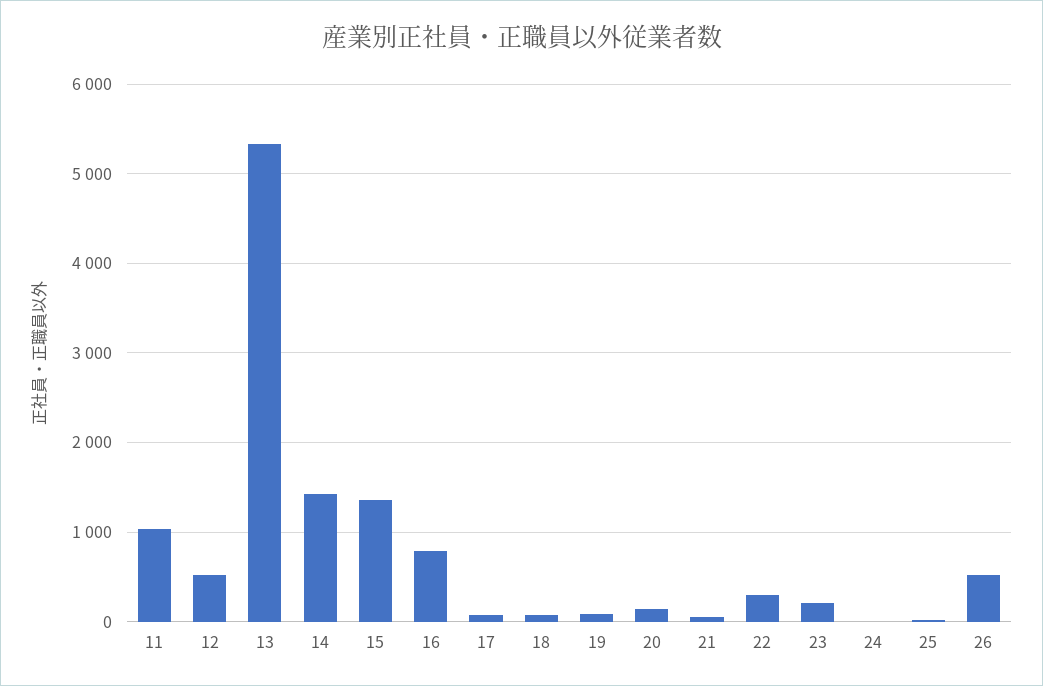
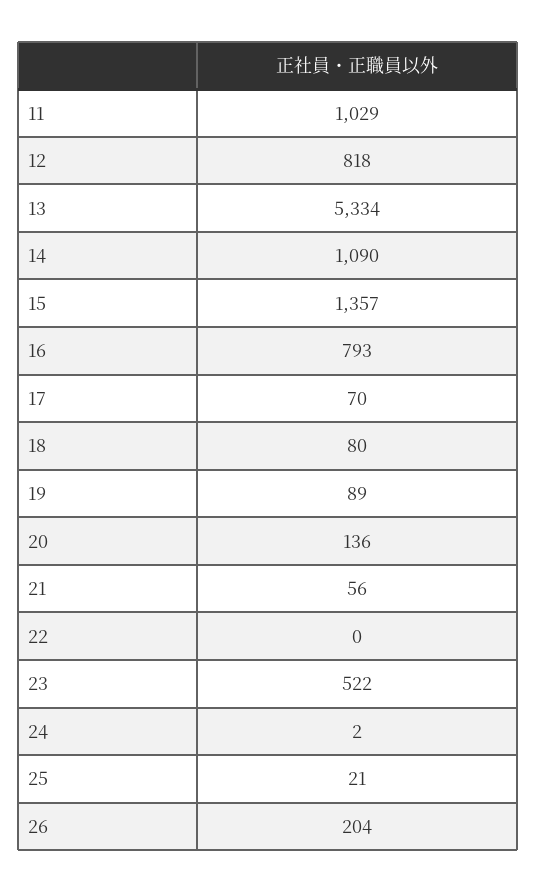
12: 500 -> 818
14: 1400 -> 1090
22: 300 -> 0
23: 200 -> 522
26: 500 -> 204

